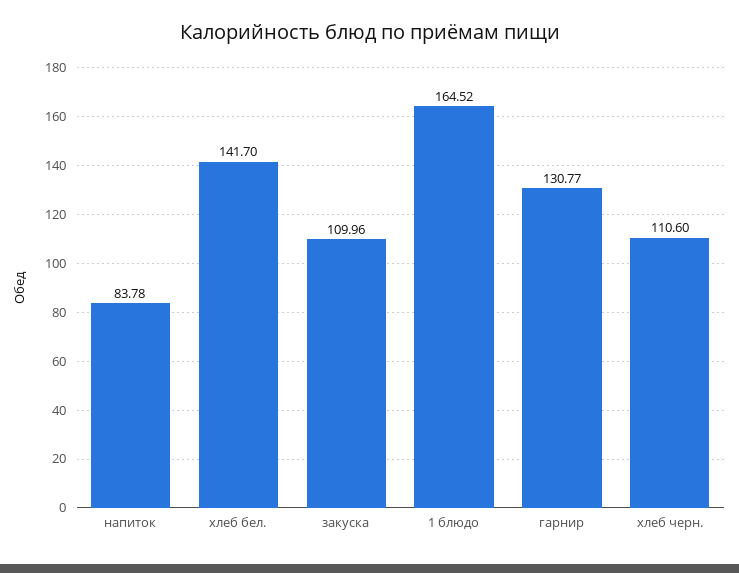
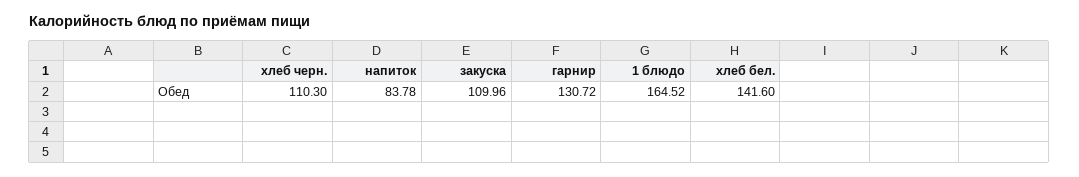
хлеб бел.: 141.7 -> 141.6
гарнир: 130.77 -> 130.72
хлеб черн.: 110.6 -> 110.3

